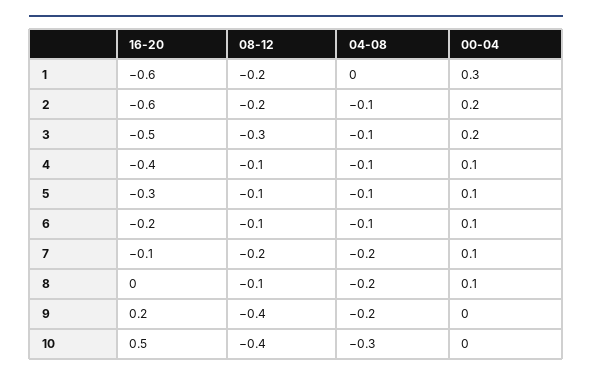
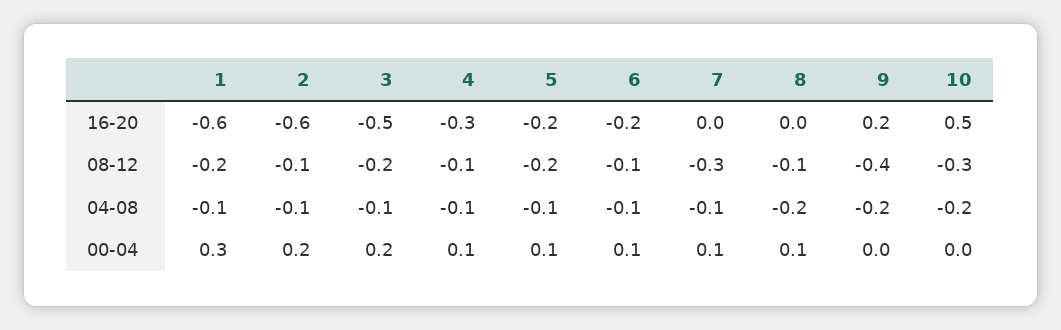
04-08, 1: 0 -> -0.1
08-12, 2: -0.2 -> -0.1
08-12, 3: -0.3 -> -0.2
16-20, 4: -0.4 -> -0.3
16-20, 5: -0.3 -> -0.2
08-12, 5: -0.1 -> -0.2
16-20, 7: -0.1 -> 0
08-12, 7: -0.2 -> -0.3
04-08, 7: -0.2 -> -0.1
08-12, 10: -0.4 -> -0.3
04-08, 10: -0.3 -> -0.2

